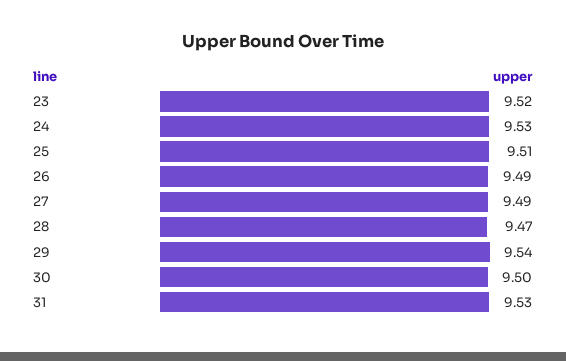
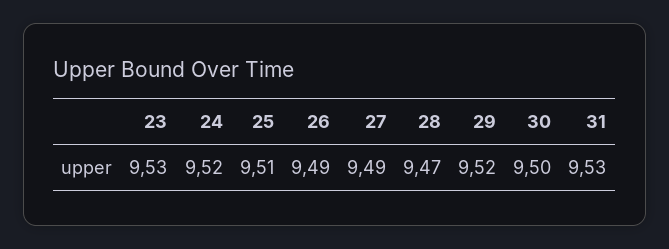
23: 9.52 -> 9.53
24: 9.53 -> 9.52
29: 9.54 -> 9.52

